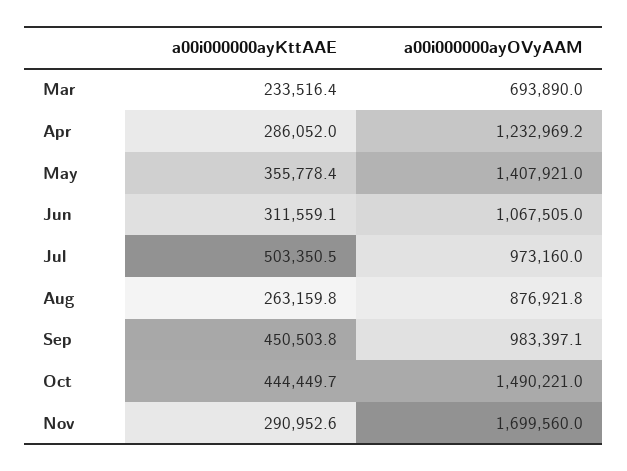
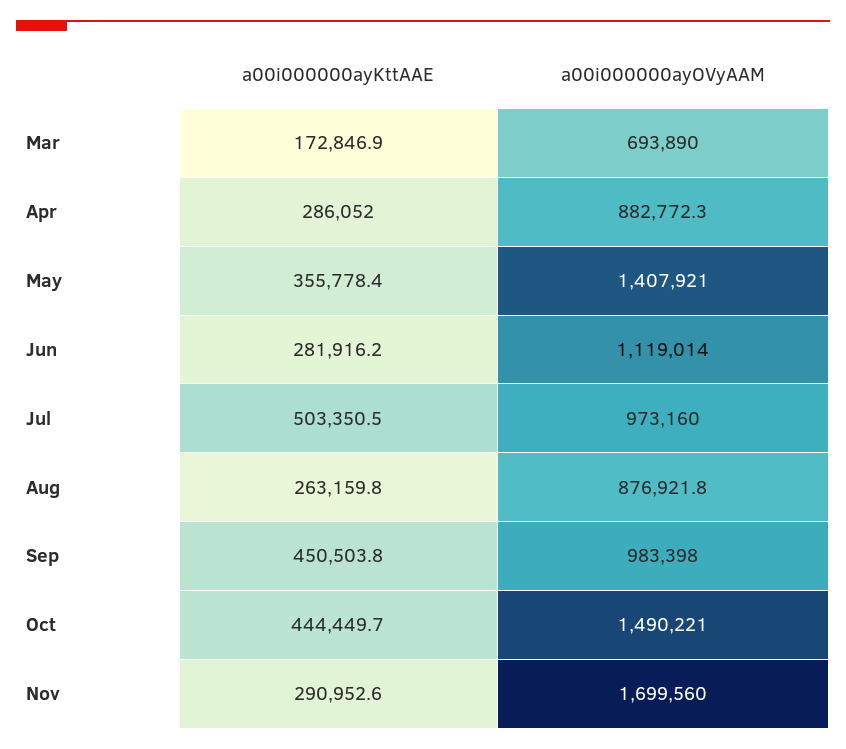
a00i000000ayKttAAE, Mar: 233516.4 -> 172846.9
a00i000000ayOVyAAM, Apr: 1232969.2 -> 882772.3
a00i000000ayKttAAE, Jun: 311559.1 -> 281916.2
a00i000000ayOVyAAM, Jun: 1067505 -> 1119014
a00i000000ayOVyAAM, Sep: 983397.1 -> 983398

